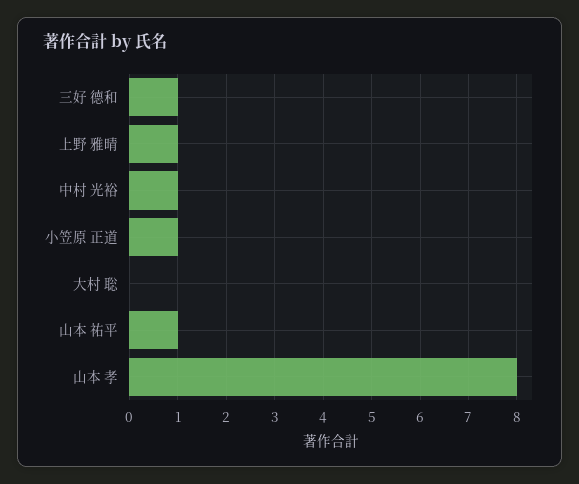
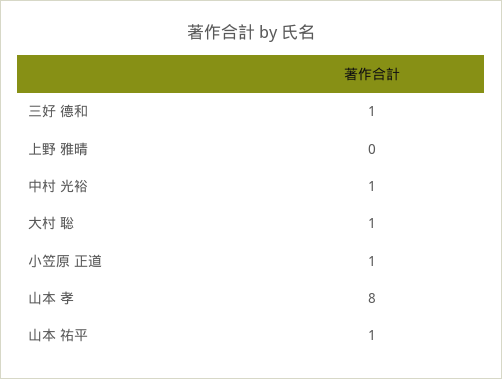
上野 雅晴: 1 -> 0
大村 聡: 0 -> 1

